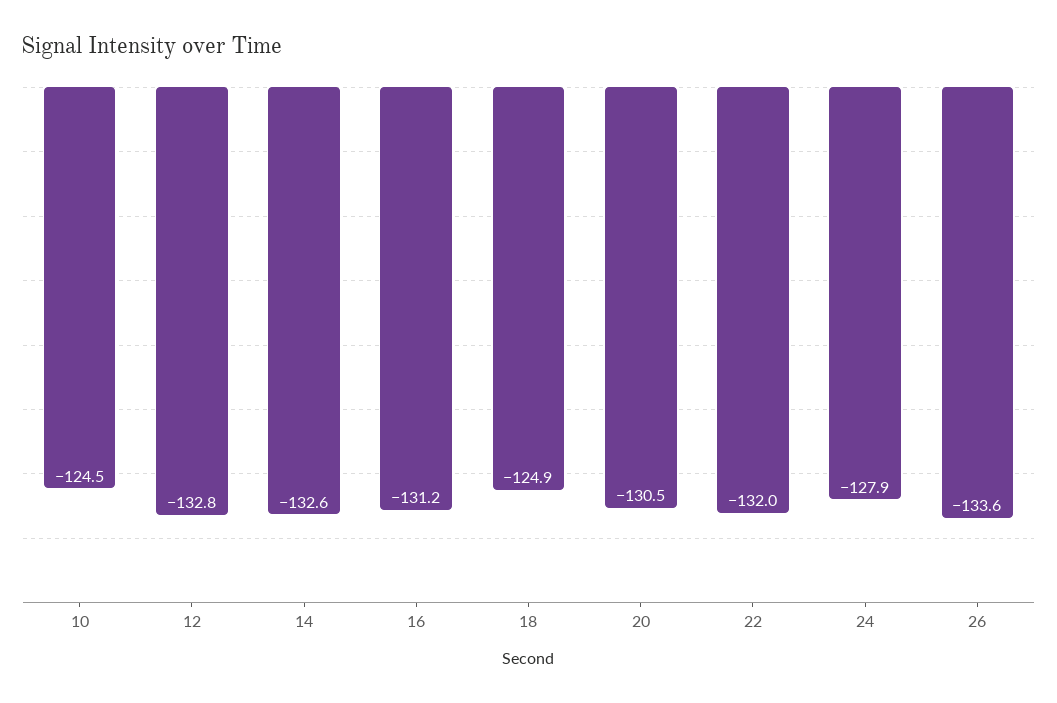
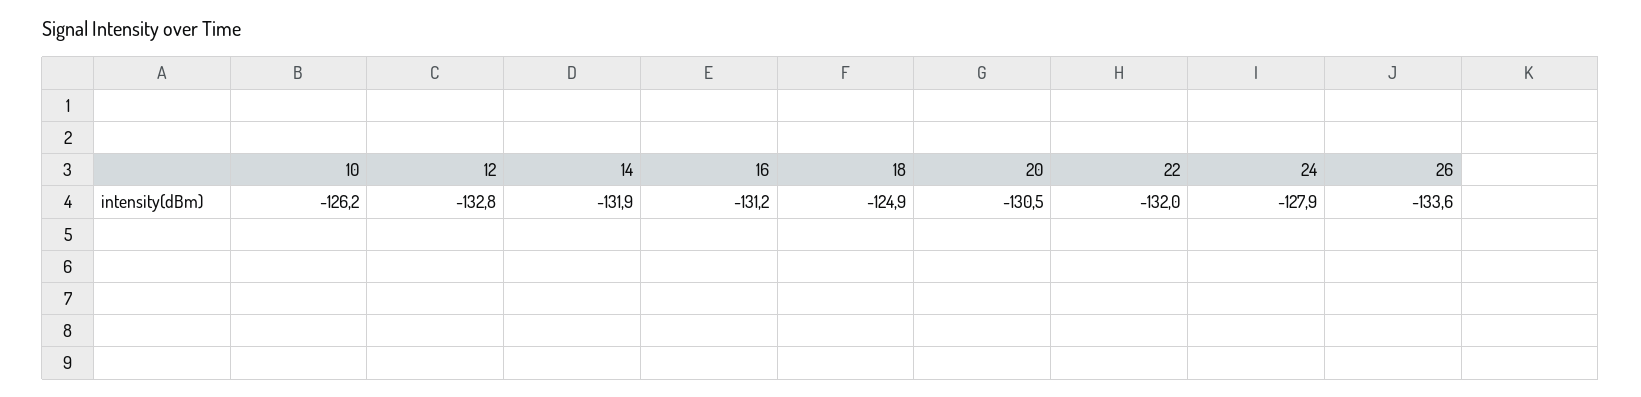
10: -124.5 -> -126.2
14: -132.6 -> -131.9

